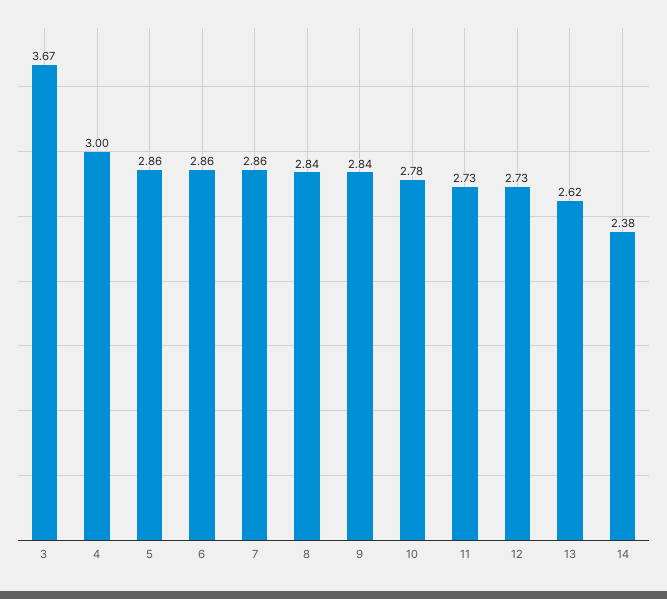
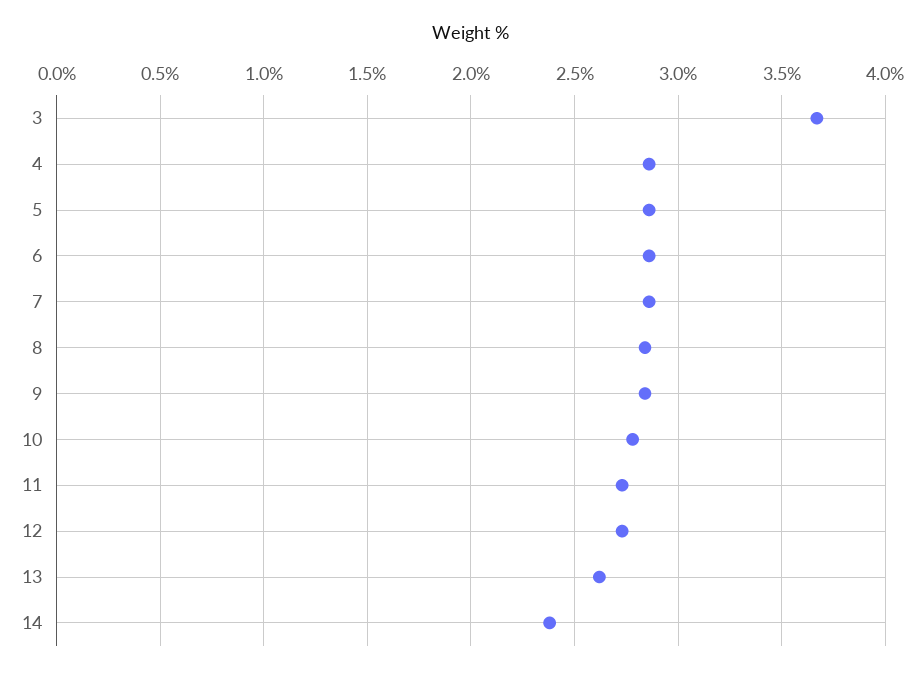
4: 3 -> 2.85

